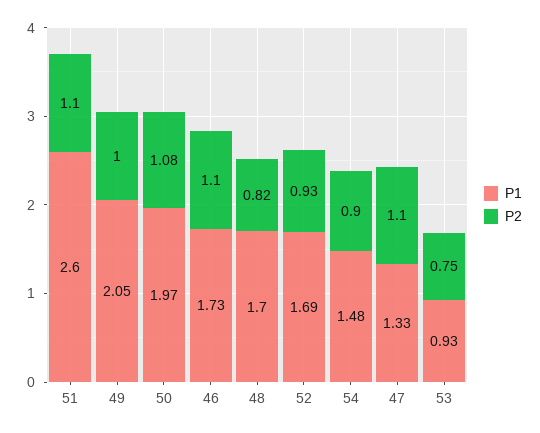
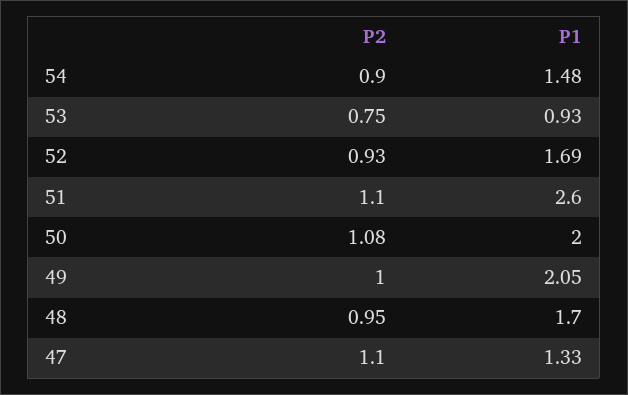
P1, 50: 1.97 -> 2
P1, 46: 1.73 -> none
P2, 46: 1.1 -> none
P2, 48: 0.82 -> 0.95

